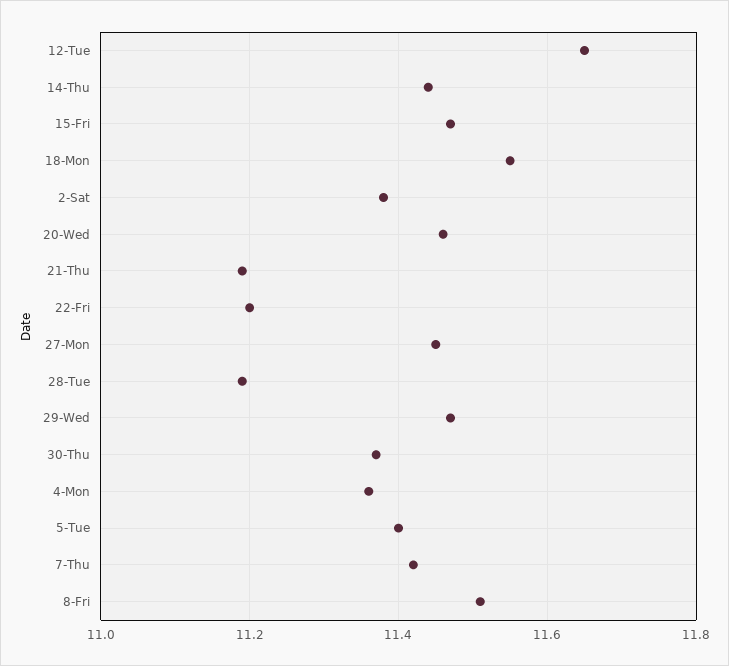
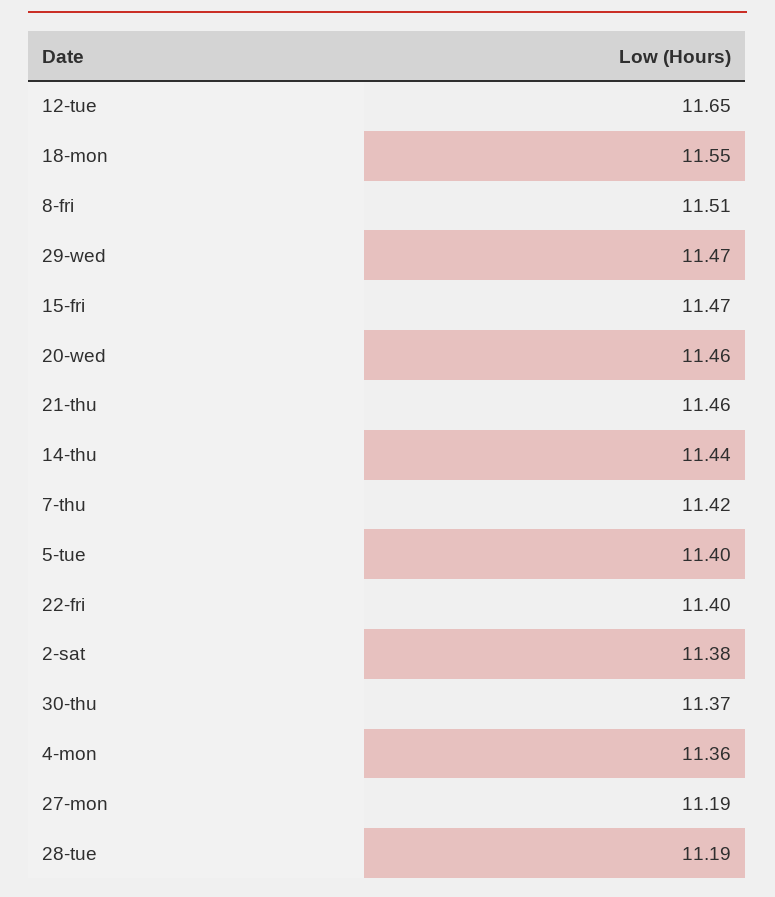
21-Thu: 11.2 -> 11.46
22-Fri: 11.2 -> 11.4
27-Mon: 11.45 -> 11.19

